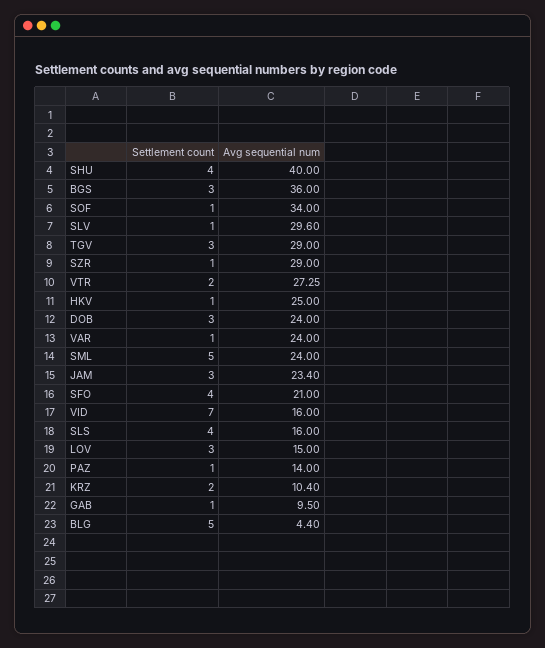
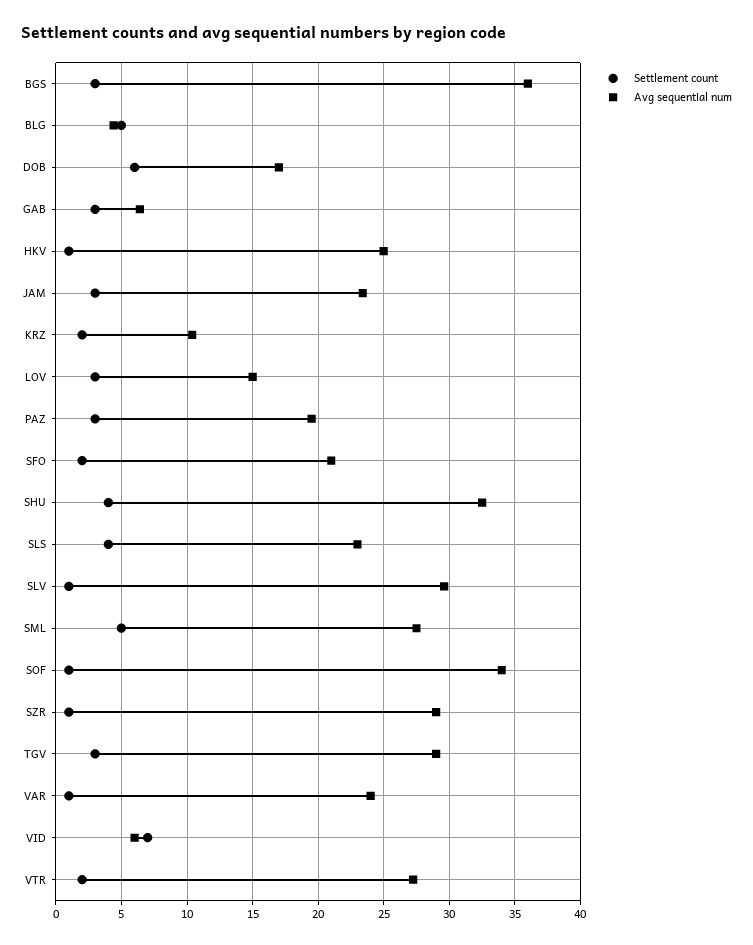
Avg sequential num, SHU: 40 -> 32.5
Settlement count, DOB: 3 -> 6
Avg sequential num, DOB: 24 -> 17
Avg sequential num, SML: 24 -> 27.5
Settlement count, SFO: 4 -> 2
Avg sequential num, VID: 16 -> 6
Avg sequential num, SLS: 16 -> 23
Settlement count, PAZ: 1 -> 3
Avg sequential num, PAZ: 14 -> 19.5
Settlement count, GAB: 1 -> 3
Avg sequential num, GAB: 9.5 -> 6.5

